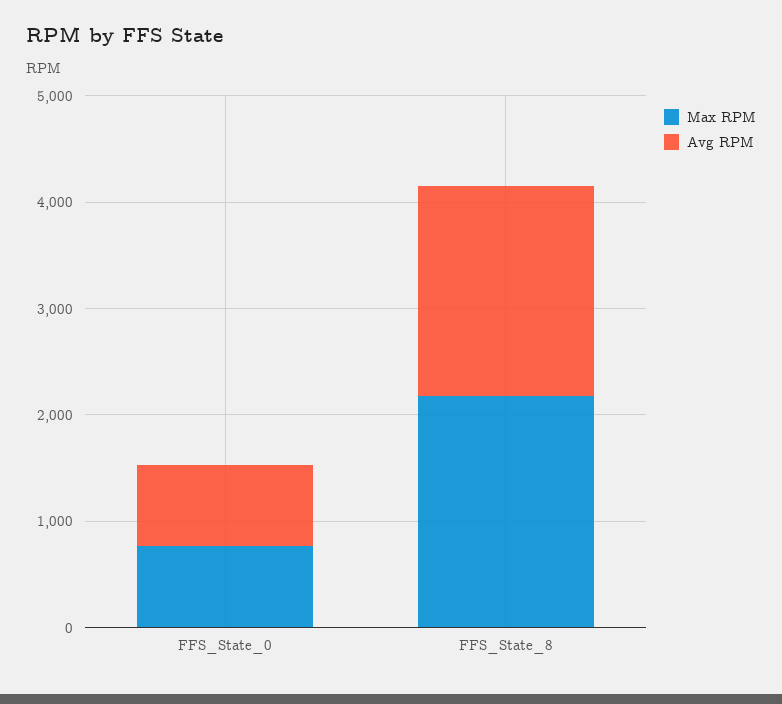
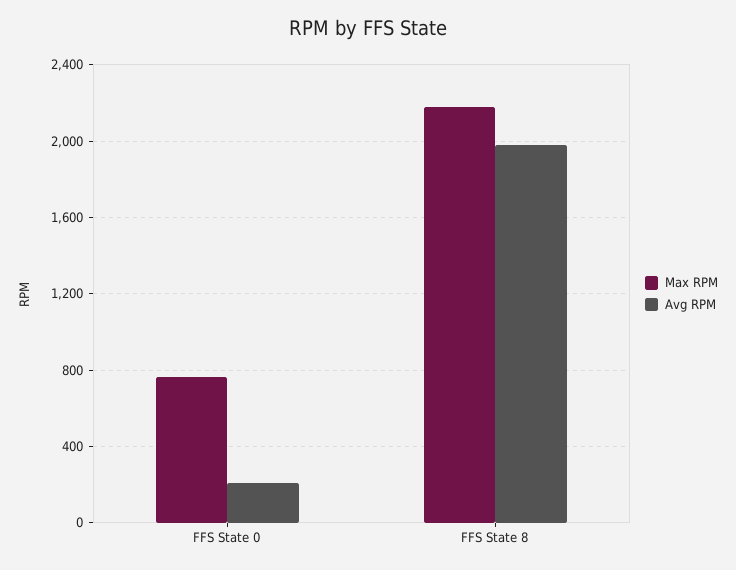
Avg RPM, FFS_State_0: 800 -> 200

